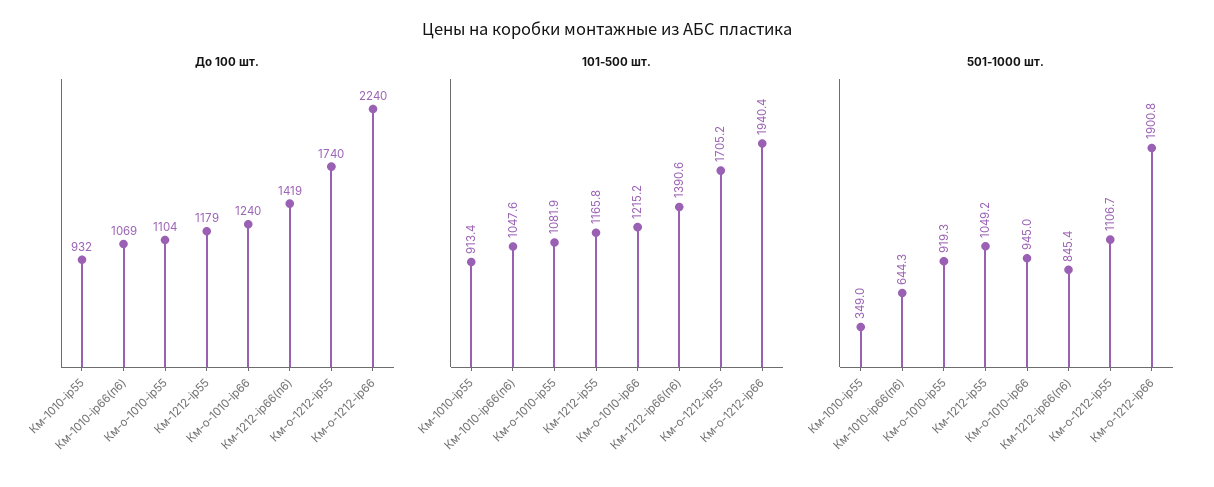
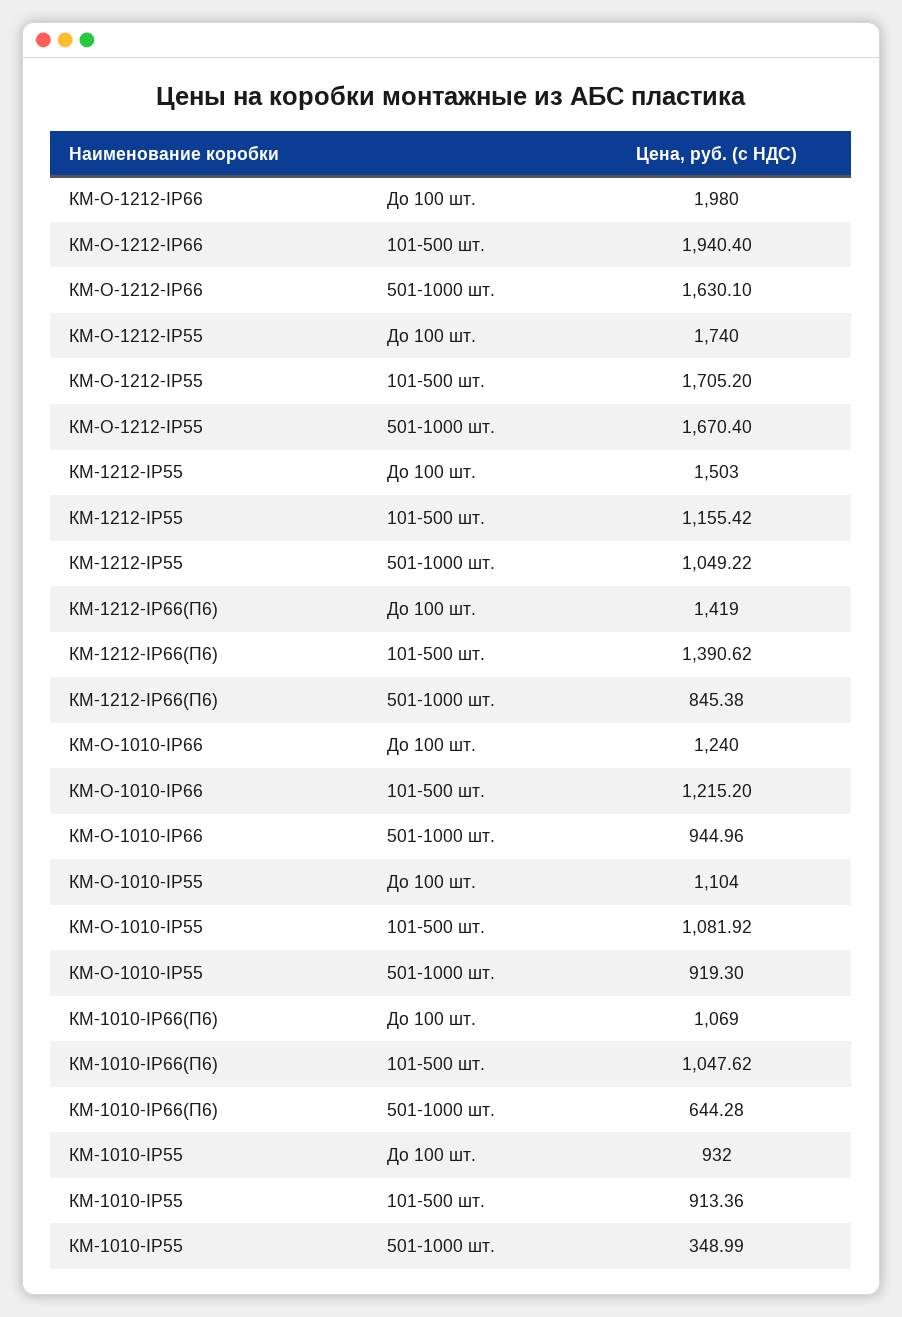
До 100 шт., Км-1212-ip55: 1179 -> 1503
До 100 шт., Км-о-1212-ip66: 2240 -> 1980
101-500 шт., Км-1212-ip55: 1165.8 -> 1155.42
501-1000 шт., Км-о-1212-ip55: 1106.7 -> 1670.4
501-1000 шт., Км-о-1212-ip66: 1900.8 -> 1630.1

